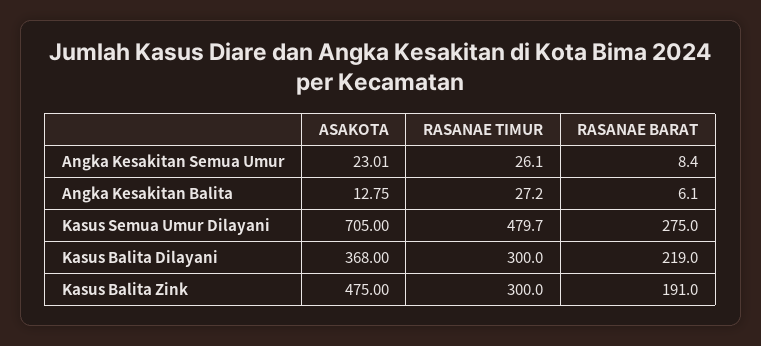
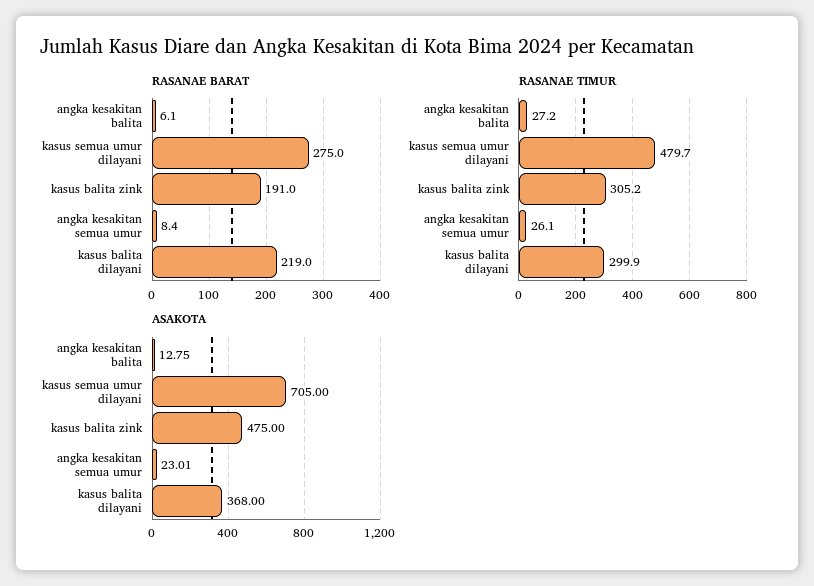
RASANAE TIMUR, Kasus Balita Dilayani: 300 -> 299.9
RASANAE TIMUR, Kasus Balita Zink: 300 -> 305.2

